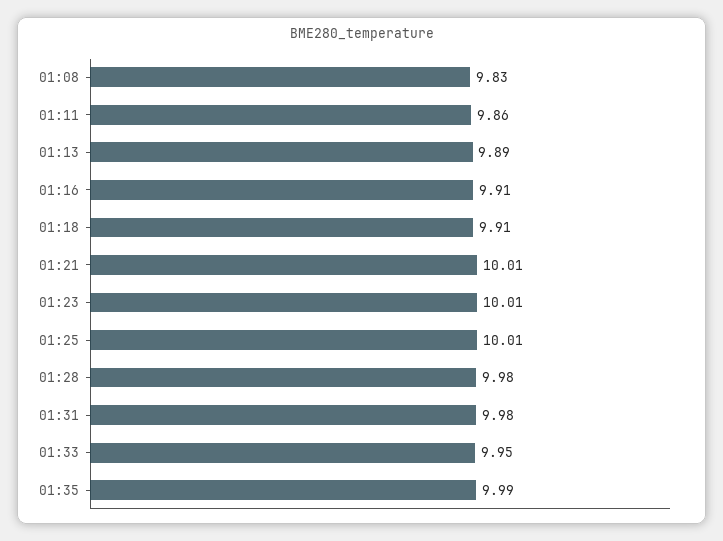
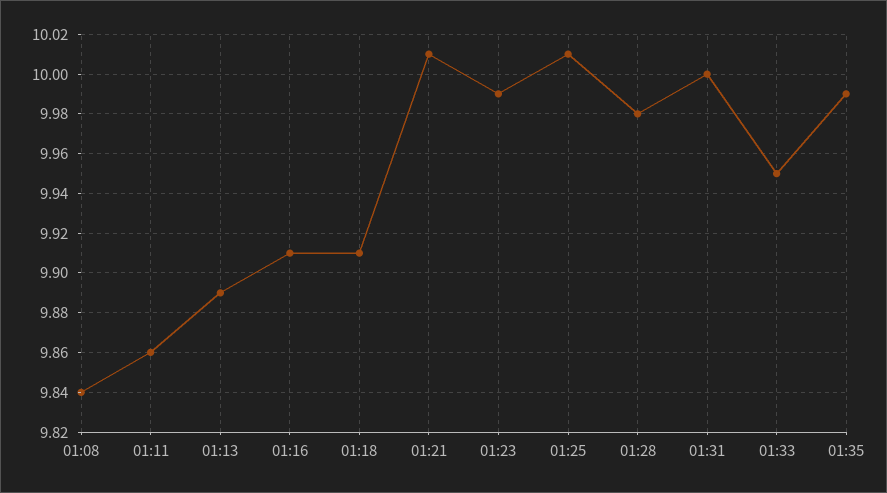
01:08: 9.83 -> 9.84
01:23: 10.01 -> 9.99
01:31: 9.98 -> 10

